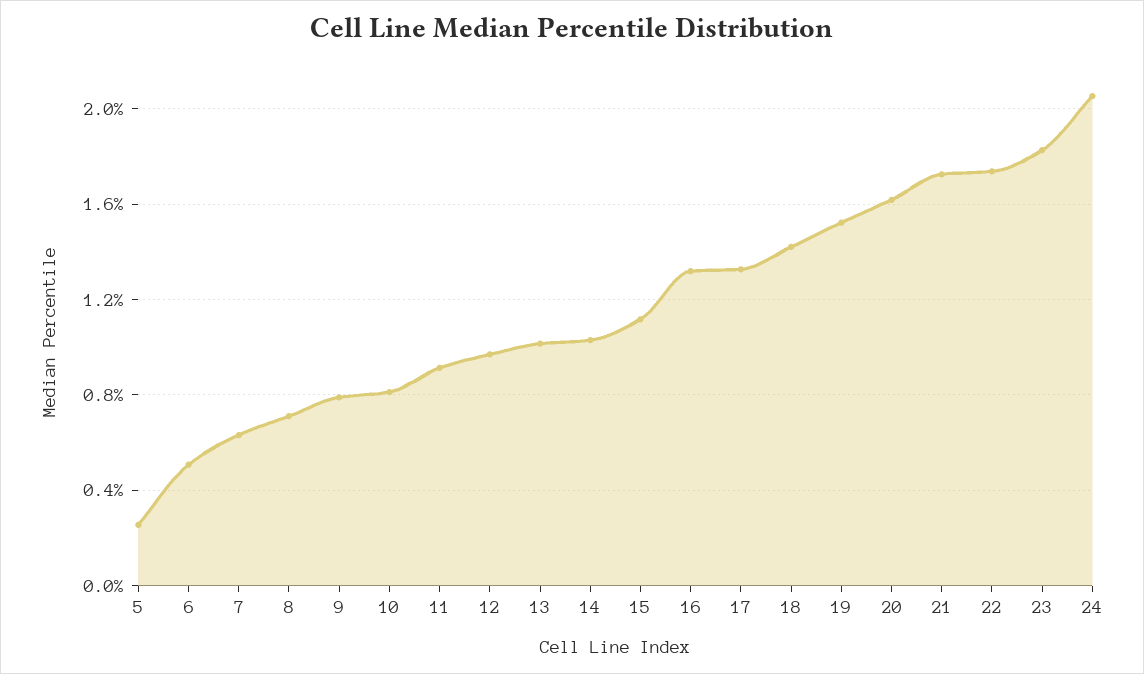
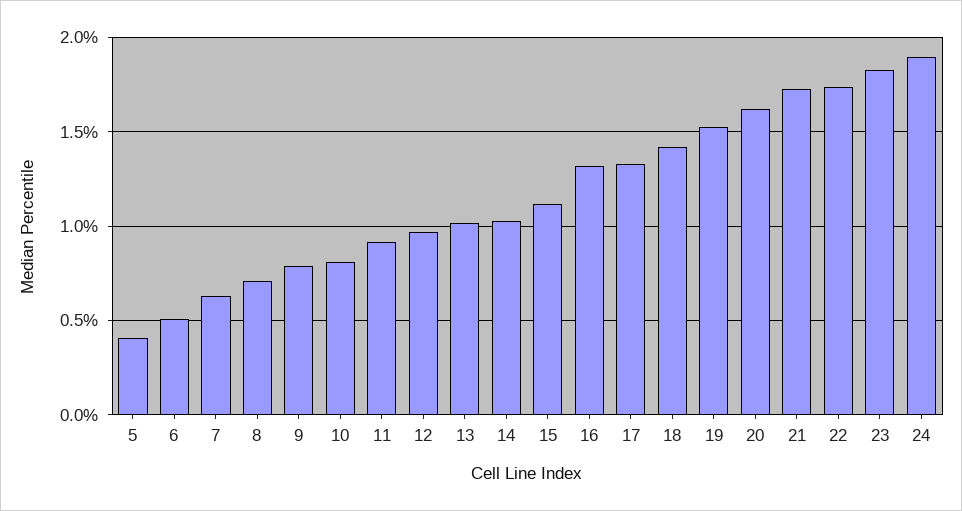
5: 0.25 -> 0.4
24: 2.05 -> 1.9

